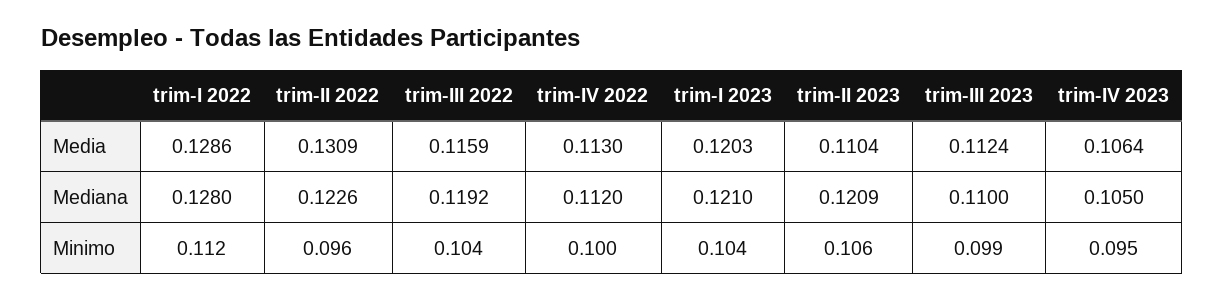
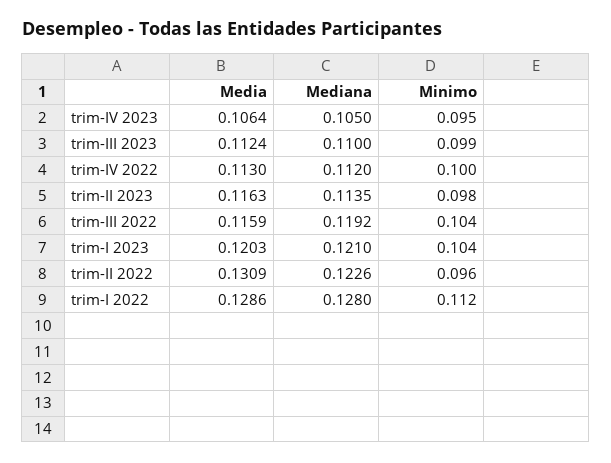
trim-II 2023, Media: 0.1104 -> 0.1163
trim-II 2023, Mediana: 0.1209 -> 0.1135
trim-II 2023, Minimo: 0.106 -> 0.098

